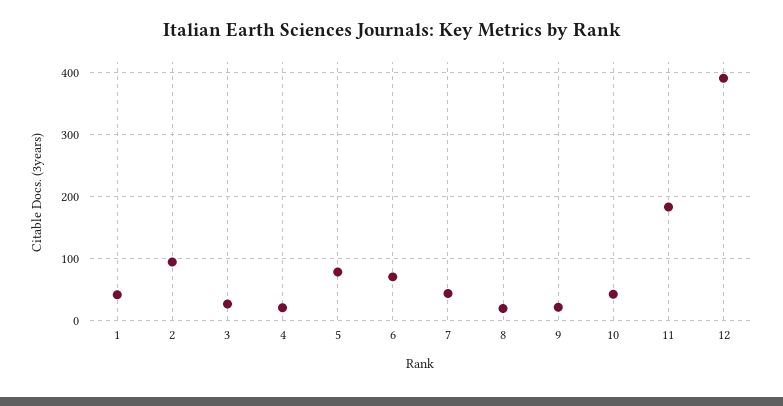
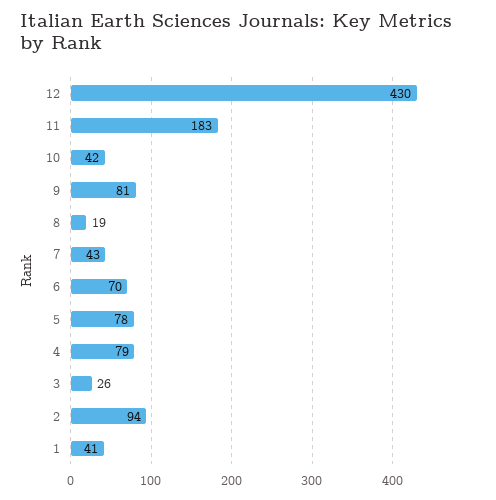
4: 20 -> 79
9: 20 -> 81
12: 390 -> 430

